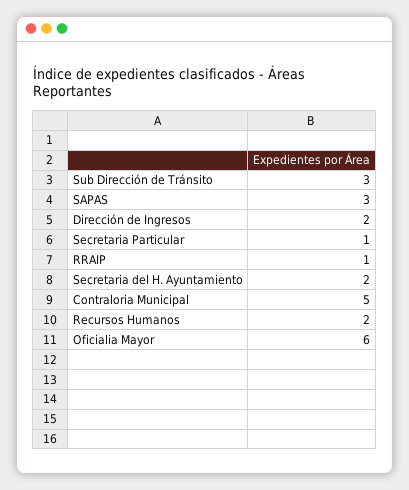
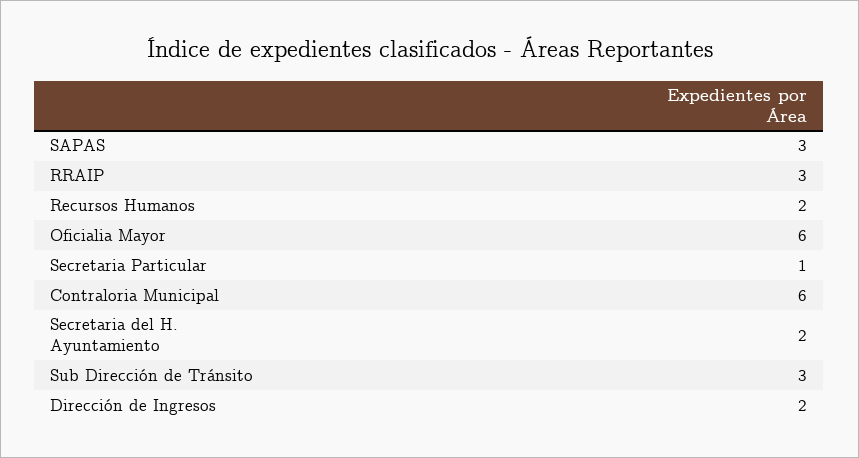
RRAIP: 1 -> 3
Contraloria Municipal: 5 -> 6

